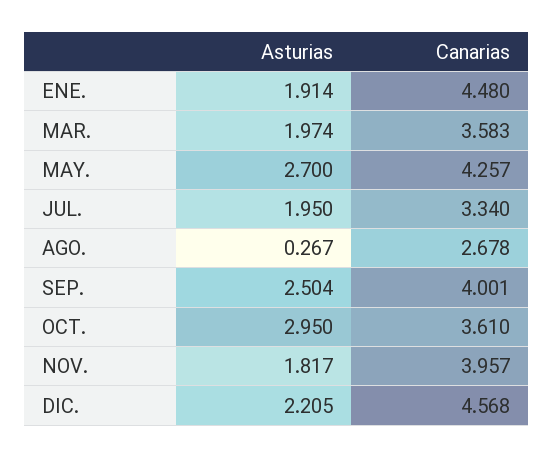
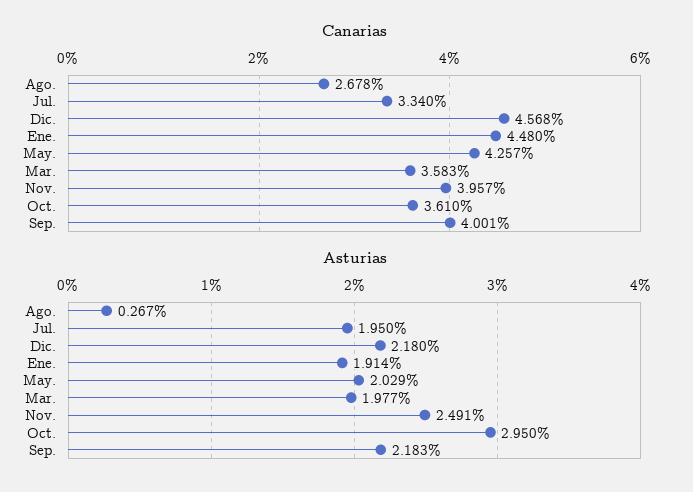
Asturias, MAR.: 1.974 -> 1.977
Asturias, MAY.: 2.7 -> 2.029
Asturias, SEP.: 2.504 -> 2.183
Asturias, NOV.: 1.817 -> 2.491
Asturias, DIC.: 2.205 -> 2.18

